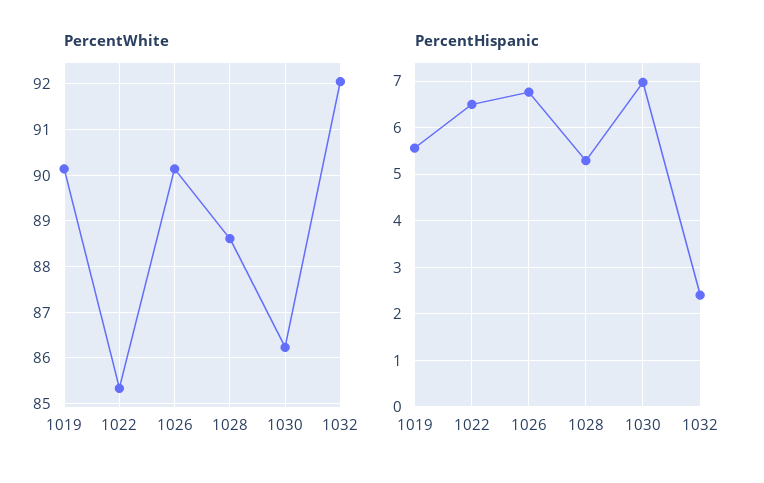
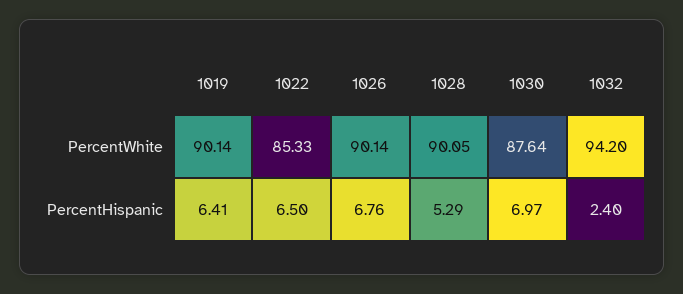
PercentWhite, 1028: 88.6 -> 90.05
PercentWhite, 1030: 86.2 -> 87.64
PercentWhite, 1032: 92 -> 94.2
PercentHispanic, 1019: 5.6 -> 6.41

